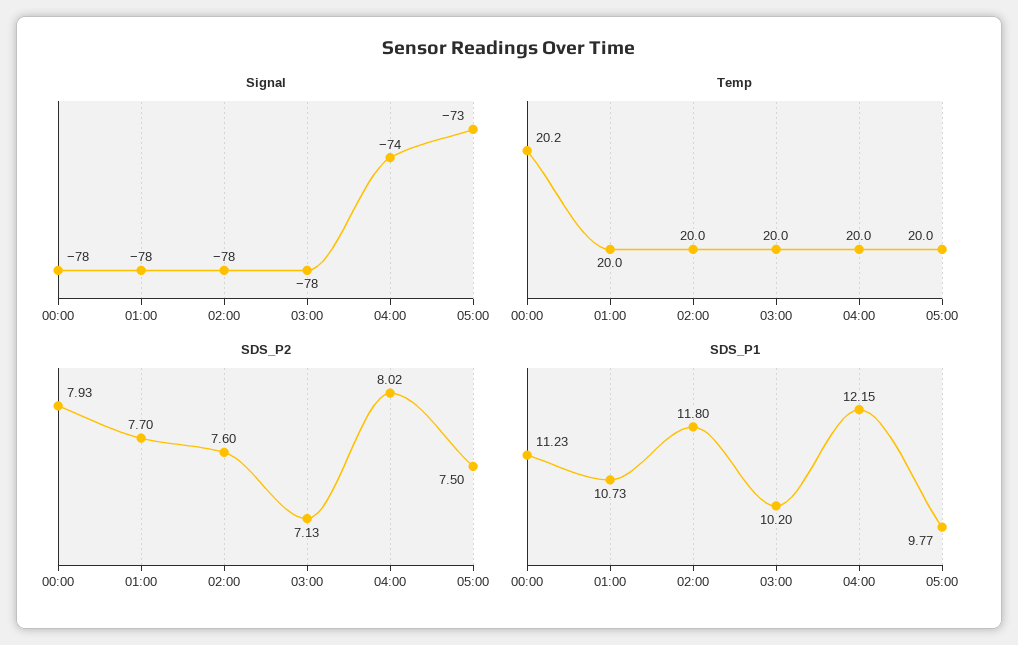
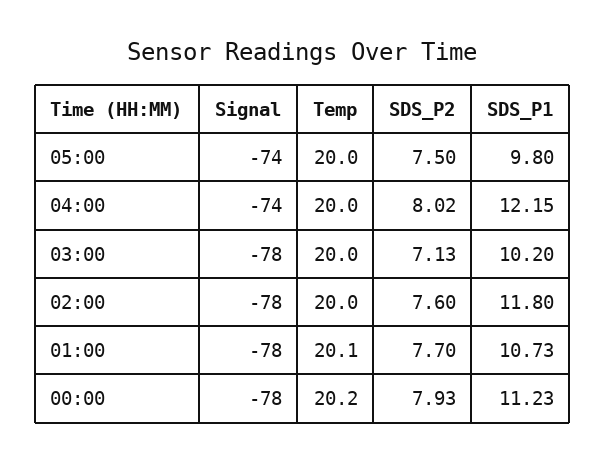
Signal, 05:00: -73 -> -74
Temp, 01:00: 20 -> 20.1
SDS_P1, 05:00: 9.77 -> 9.8

